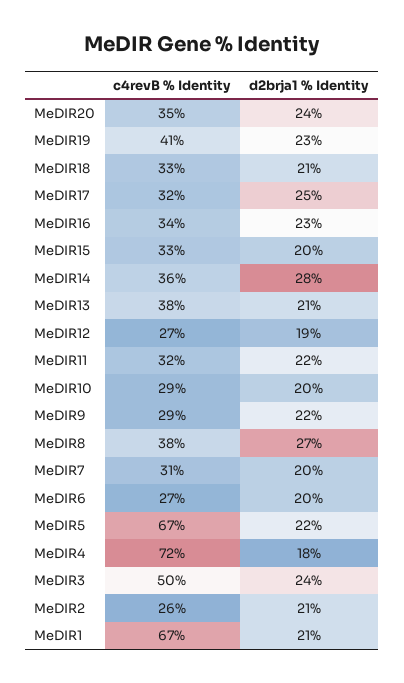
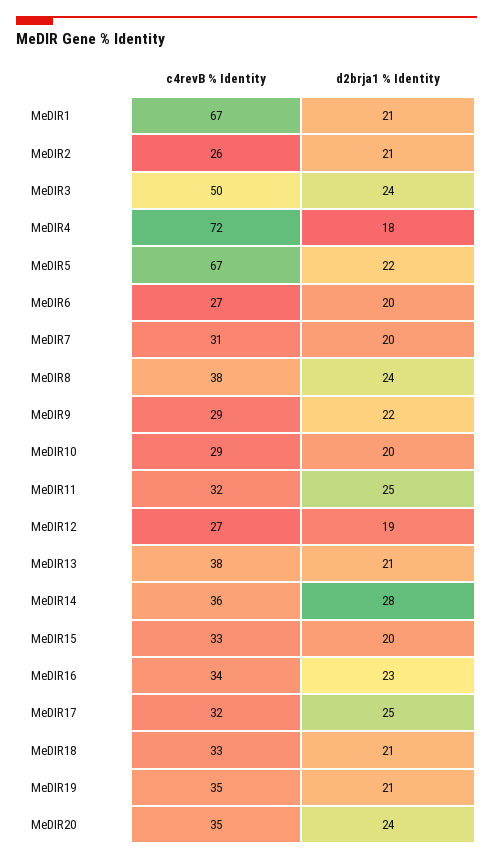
c4revB % Identity, MeDIR19: 41 -> 35
d2brja1 % Identity, MeDIR19: 23 -> 21
d2brja1 % Identity, MeDIR11: 22 -> 25
d2brja1 % Identity, MeDIR8: 27 -> 24

